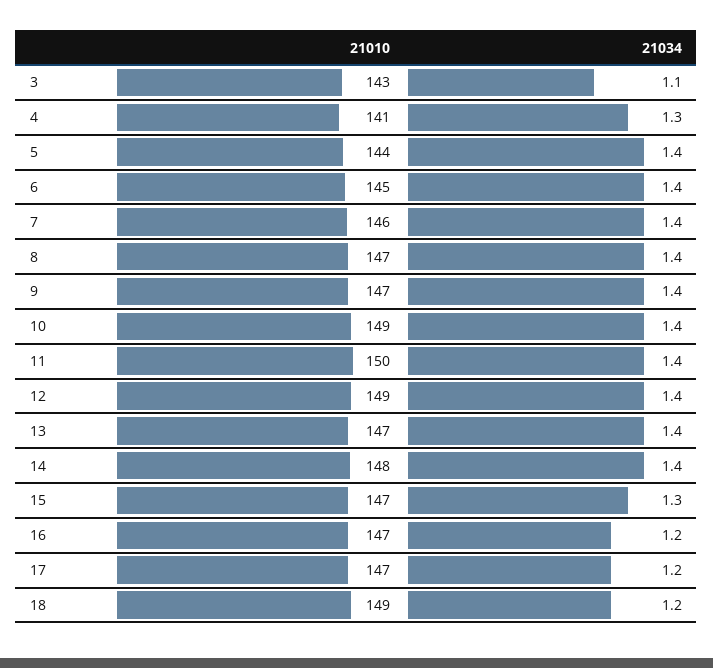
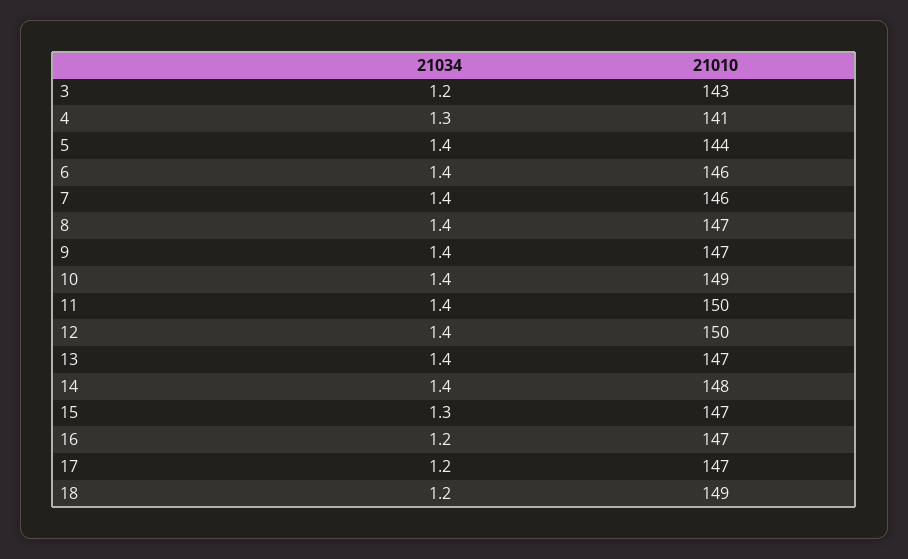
21034, 3: 1.1 -> 1.2
21010, 6: 145 -> 146
21010, 12: 149 -> 150

